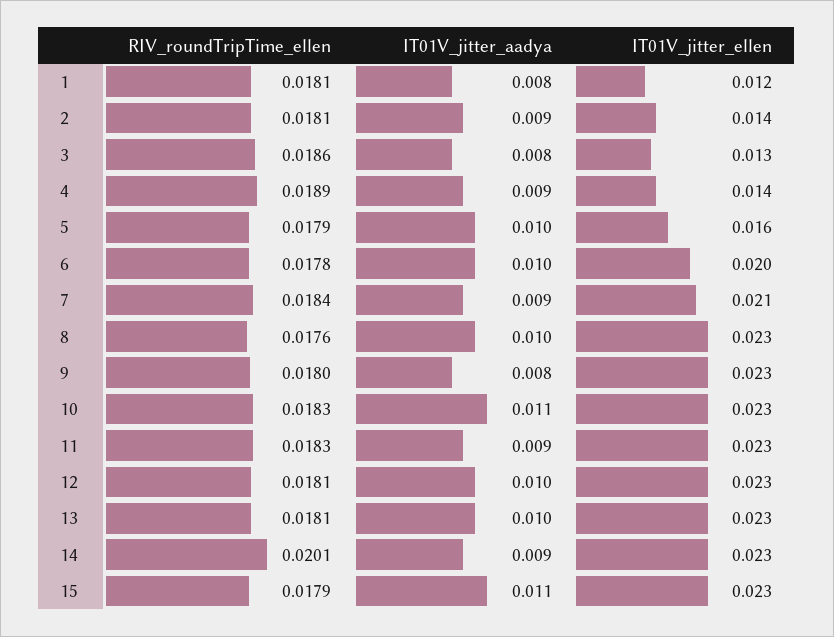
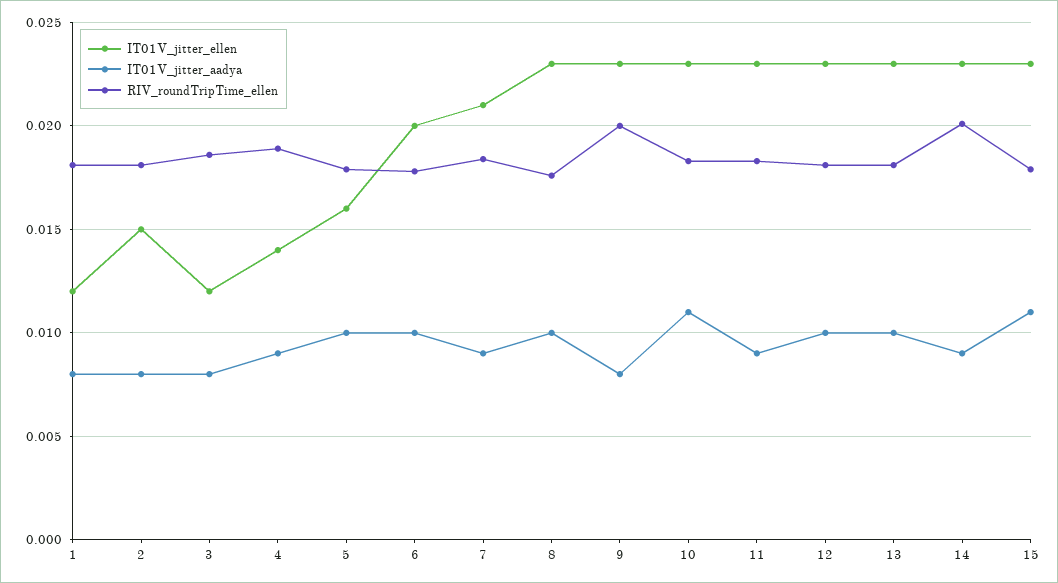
IT01V_jitter_aadya, 2: 0.009 -> 0.008
IT01V_jitter_ellen, 2: 0.014 -> 0.015
IT01V_jitter_ellen, 3: 0.013 -> 0.012
RIV_roundTripTime_ellen, 9: 0.018 -> 0.02

